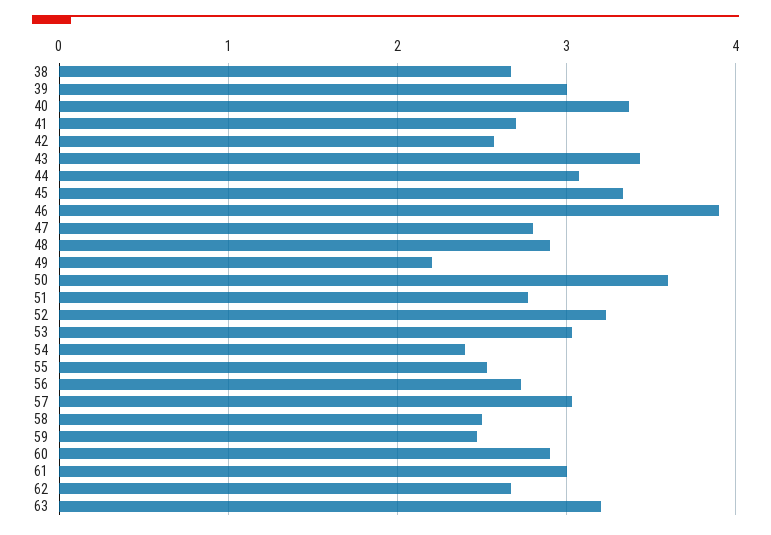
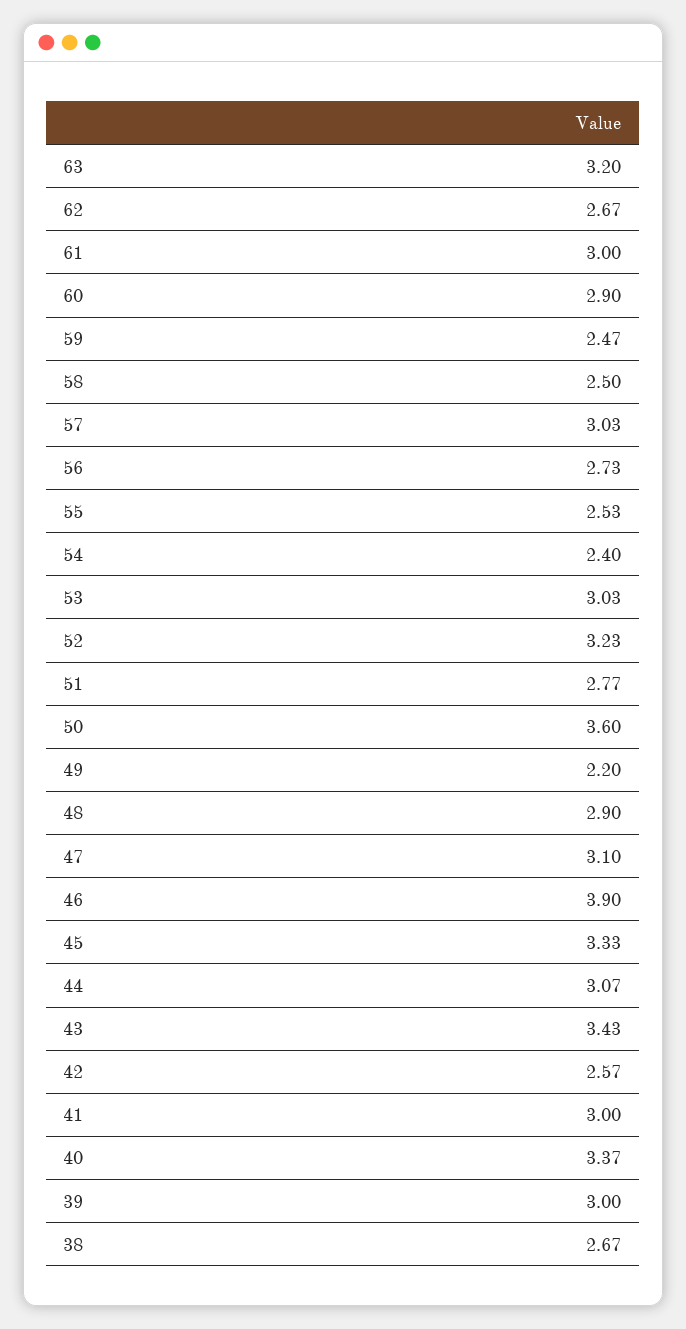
41: 2.7 -> 3
47: 2.8 -> 3.1

